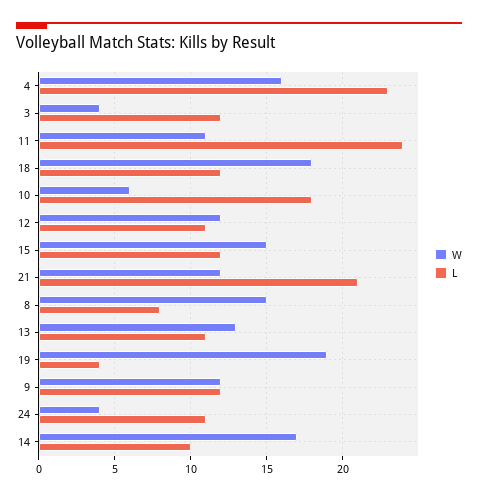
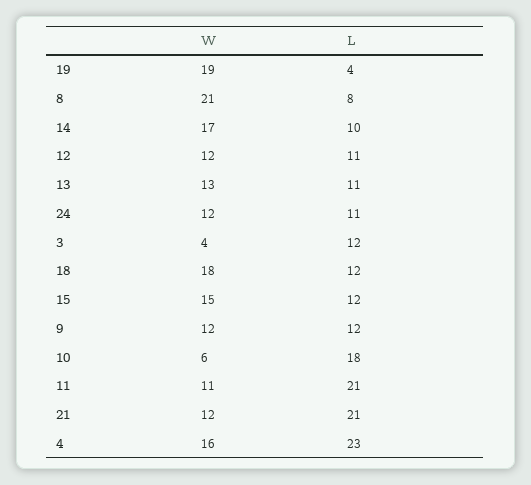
L, 11: 24 -> 21
W, 8: 15 -> 21
W, 24: 4 -> 12

